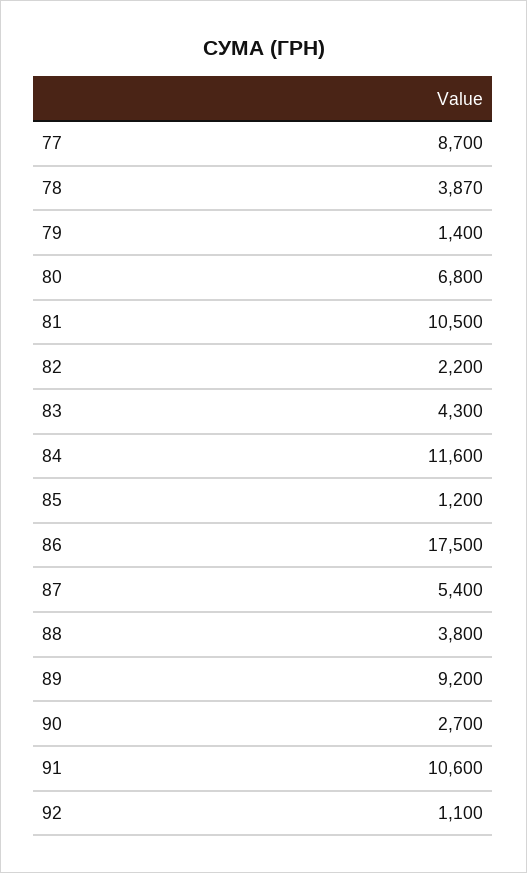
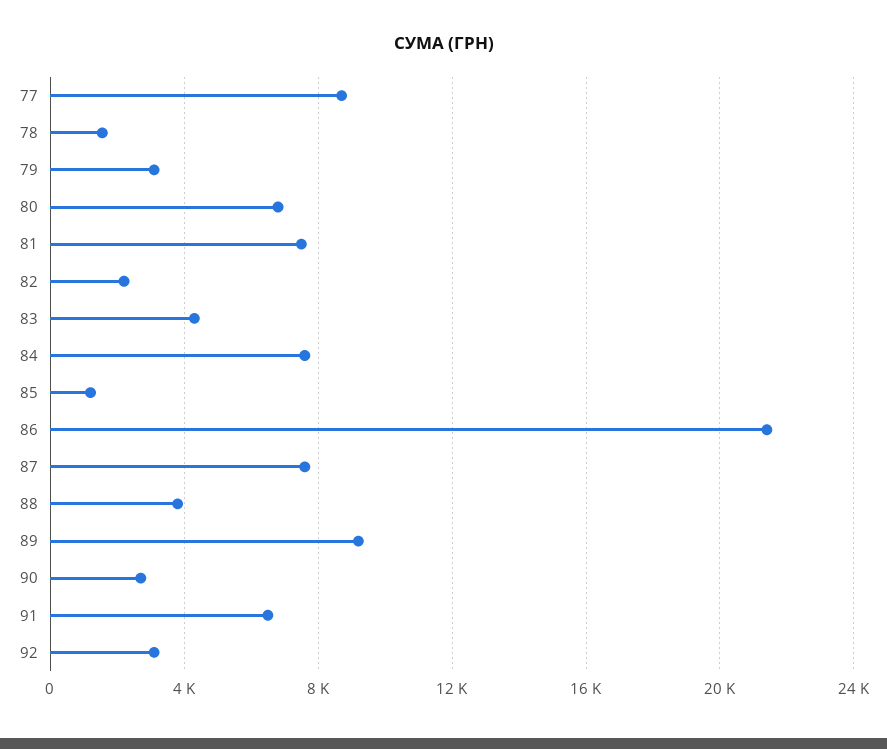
78: 3870 -> 1500
79: 1400 -> 3000
81: 10500 -> 7500
84: 11600 -> 7500
86: 17500 -> 21500
87: 5400 -> 7500
91: 10600 -> 6500
92: 1100 -> 3000

